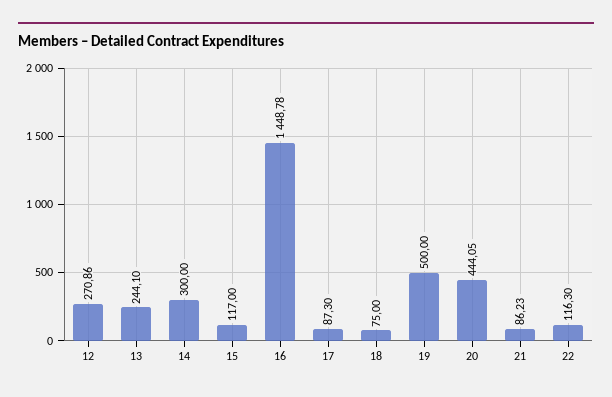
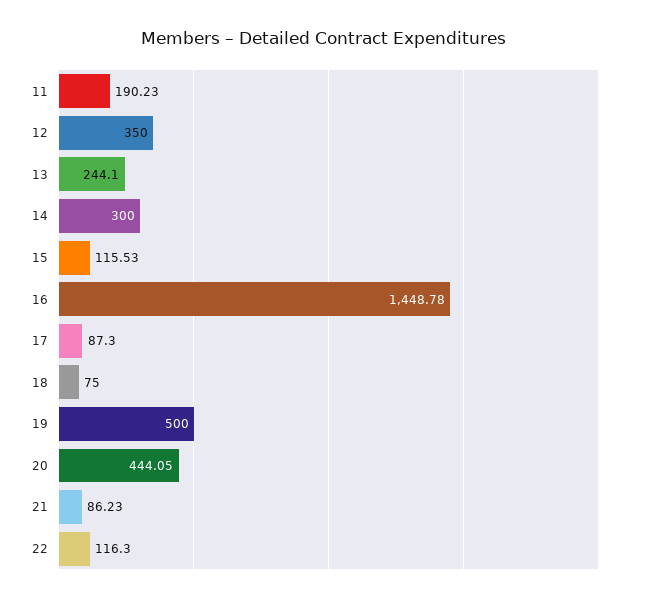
12: 270.86 -> 350
15: 117 -> 115.53
11: none -> 190.23

